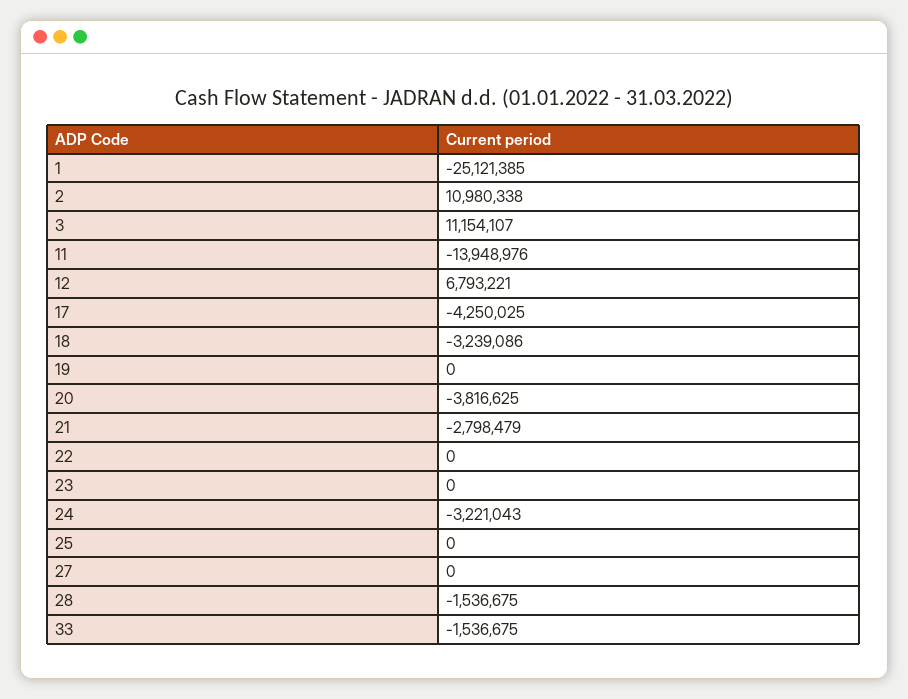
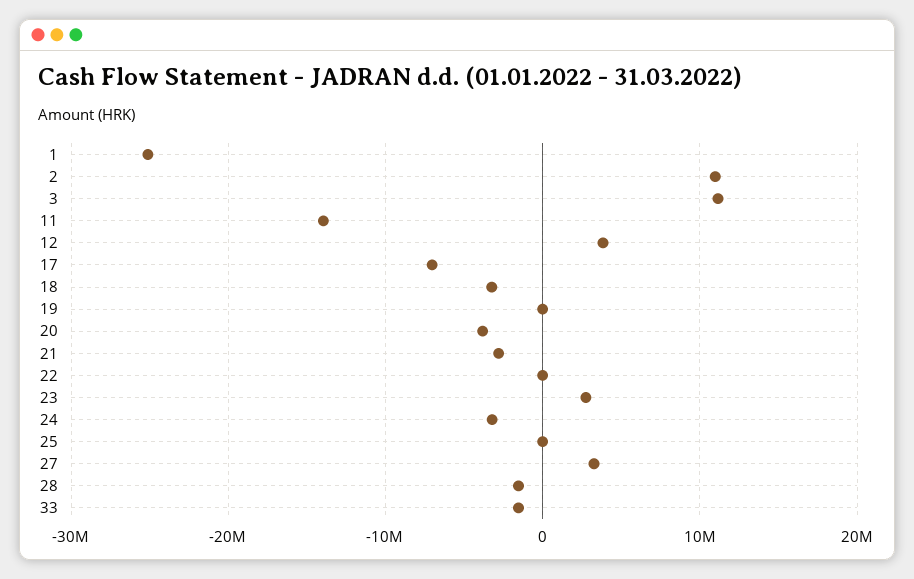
12: 6793221 -> 4000000
17: -4250025 -> -7000000
23: 0 -> 3000000
27: 0 -> 3000000

